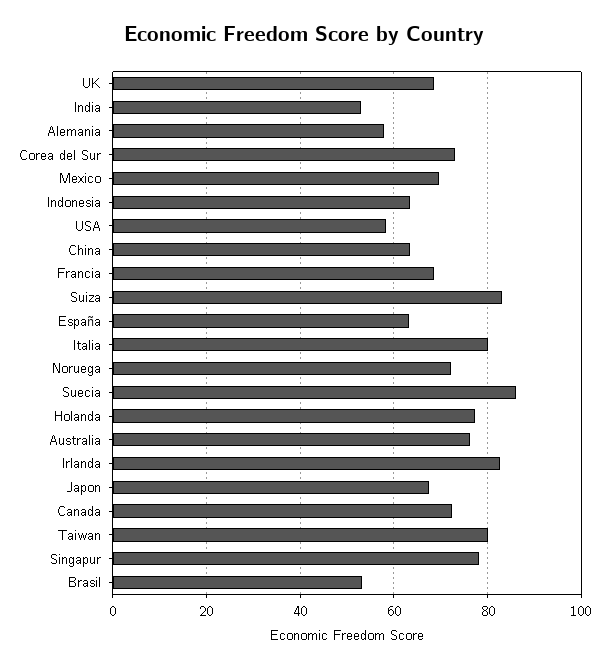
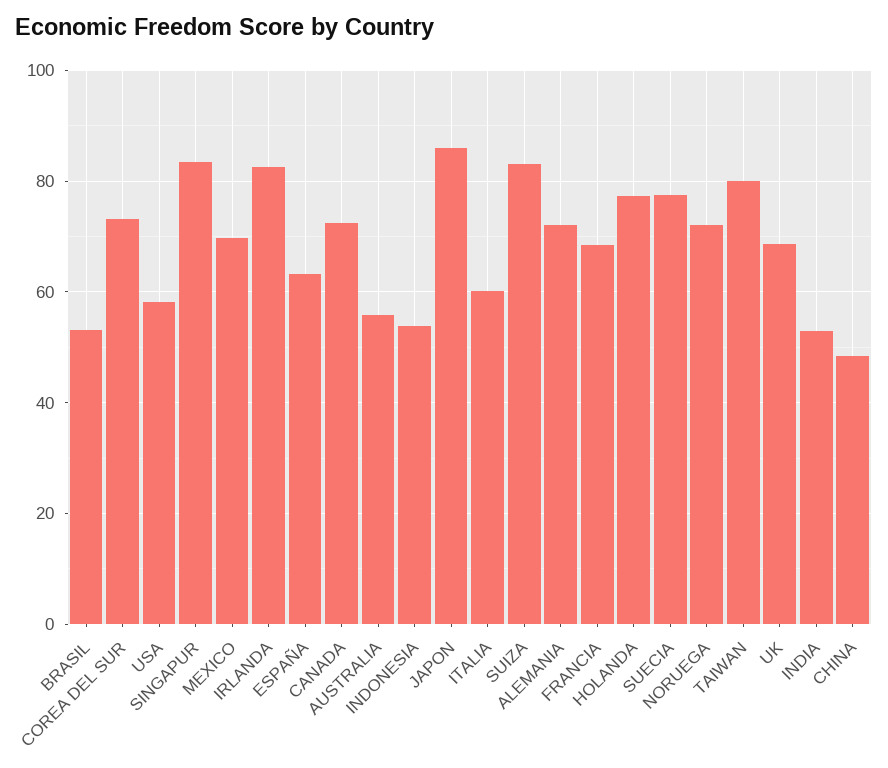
Alemania: 58 -> 72
Indonesia: 64 -> 54
China: 64 -> 48
Italia: 80 -> 60
Suecia: 86 -> 78
Australia: 76 -> 56
Japon: 68 -> 86
Singapur: 78 -> 84

